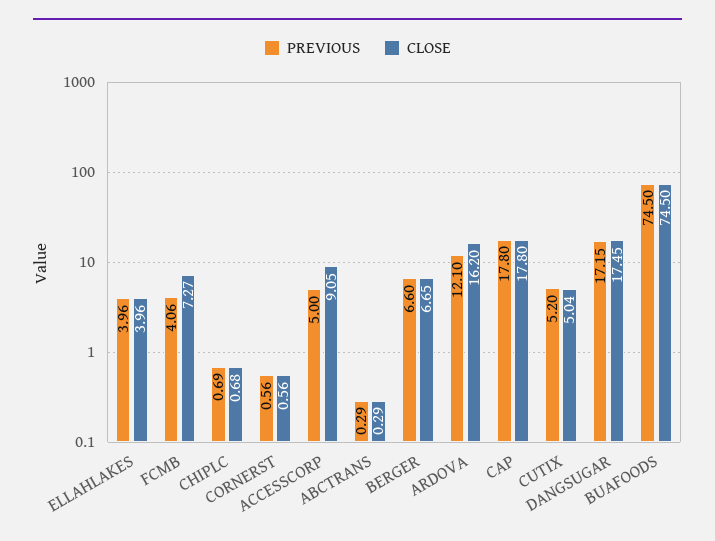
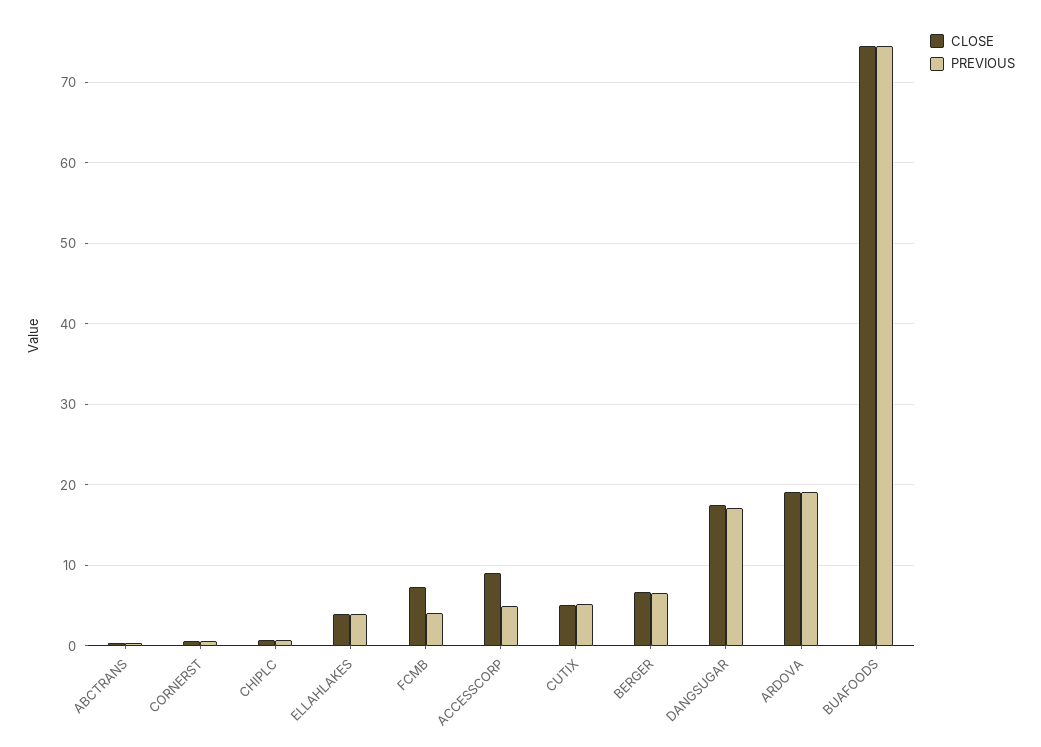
PREVIOUS, ARDOVA: 12.1 -> 19
CLOSE, ARDOVA: 16.2 -> 19
PREVIOUS, CAP: 17.8 -> none
CLOSE, CAP: 17.8 -> none

